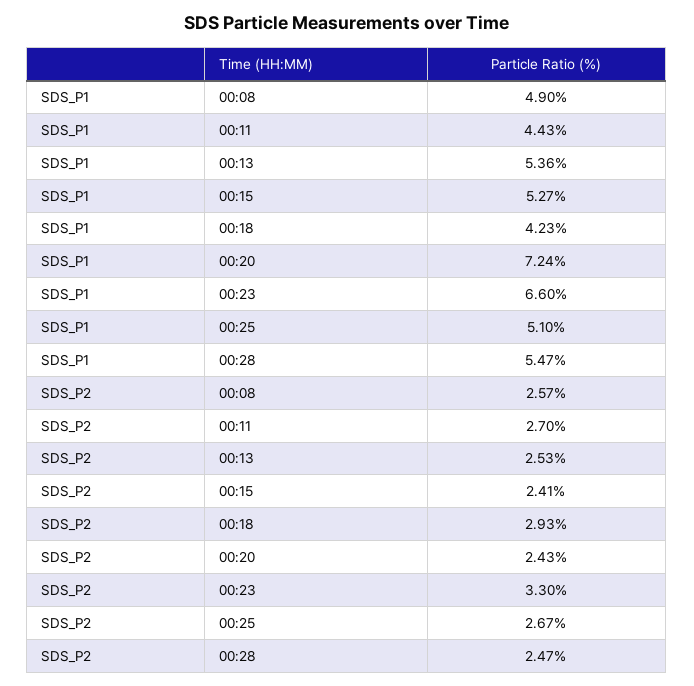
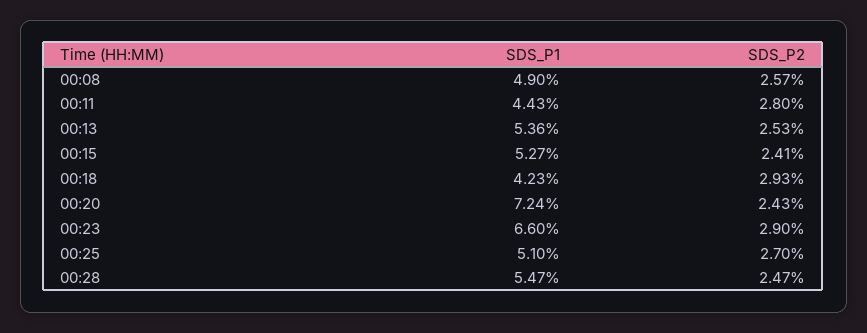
SDS_P2, 00:11: 2.7 -> 2.8
SDS_P2, 00:23: 3.3 -> 2.9
SDS_P2, 00:25: 2.67 -> 2.7

